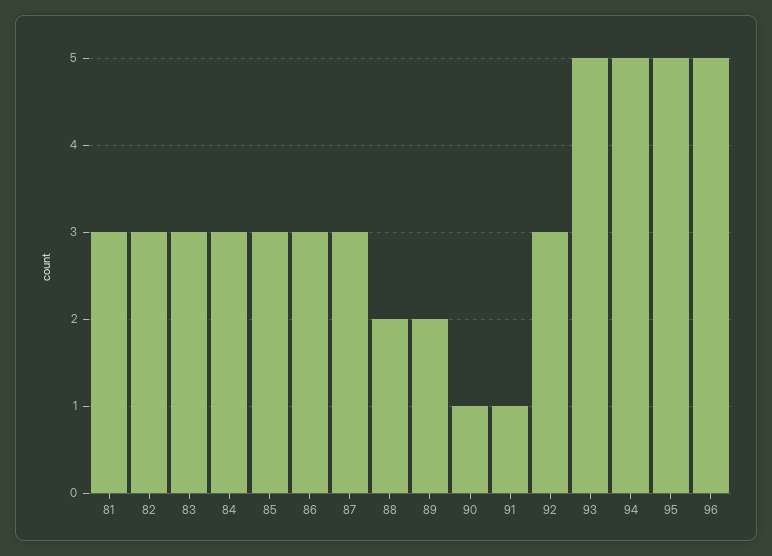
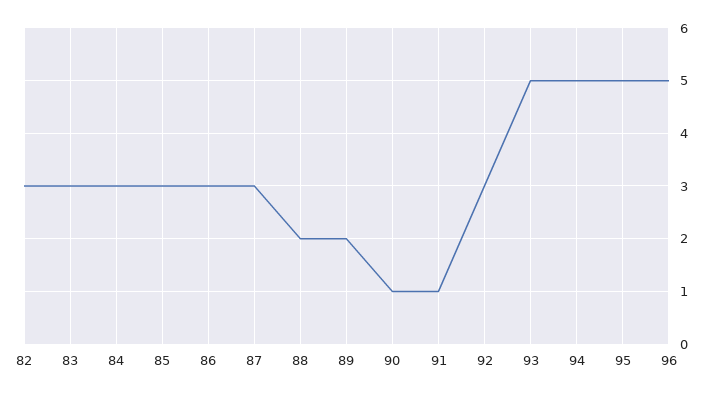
81: 3 -> none

